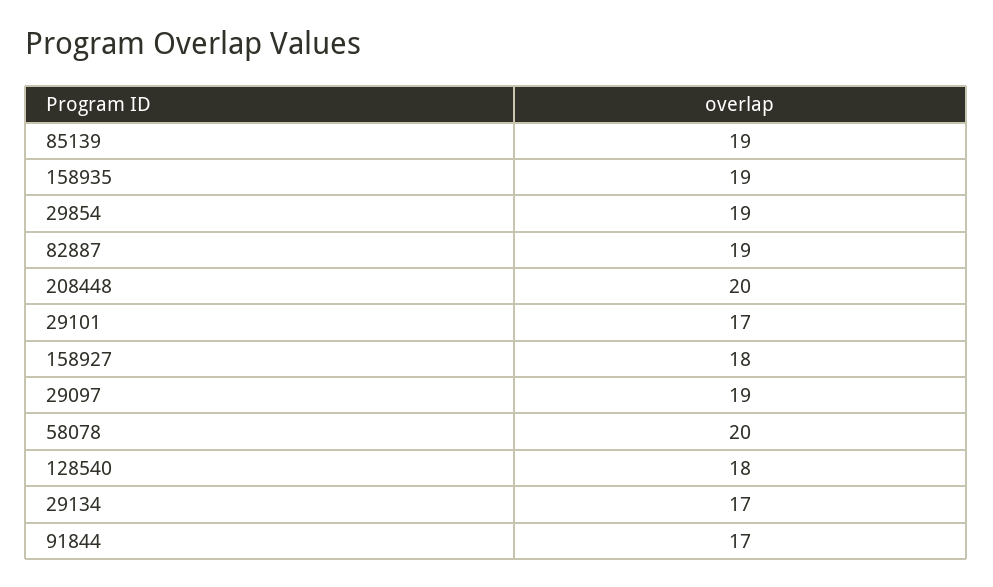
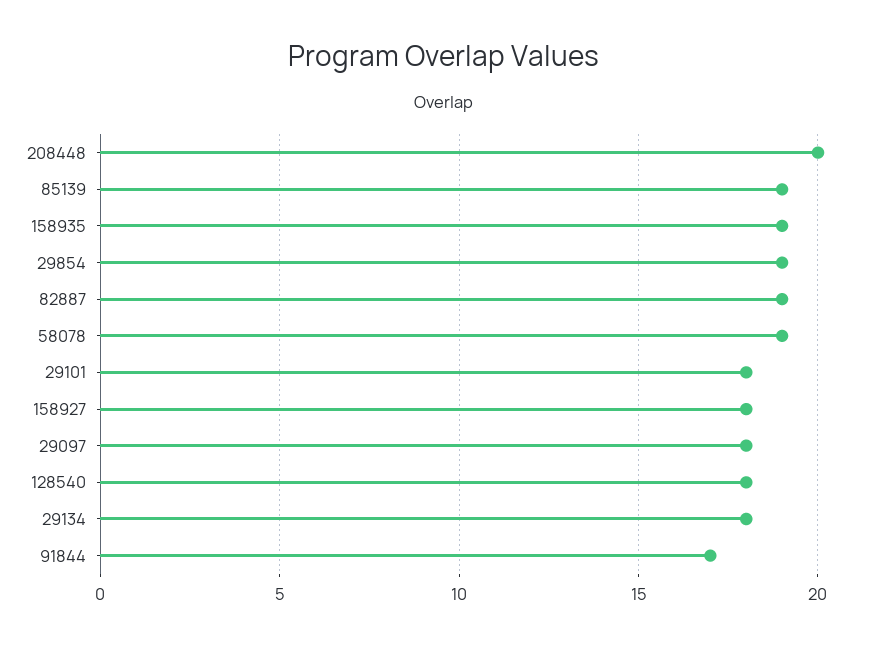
29101: 17 -> 18
29097: 19 -> 18
58078: 20 -> 19
29134: 17 -> 18

